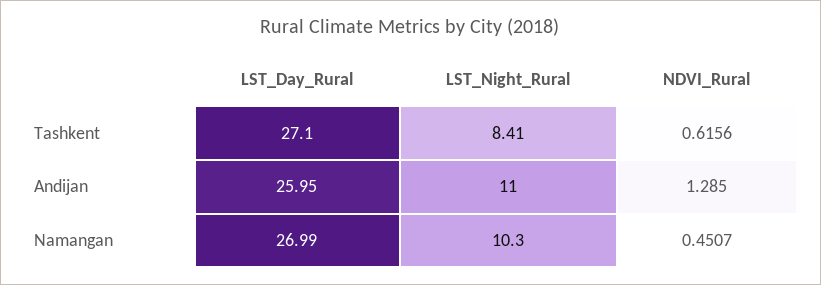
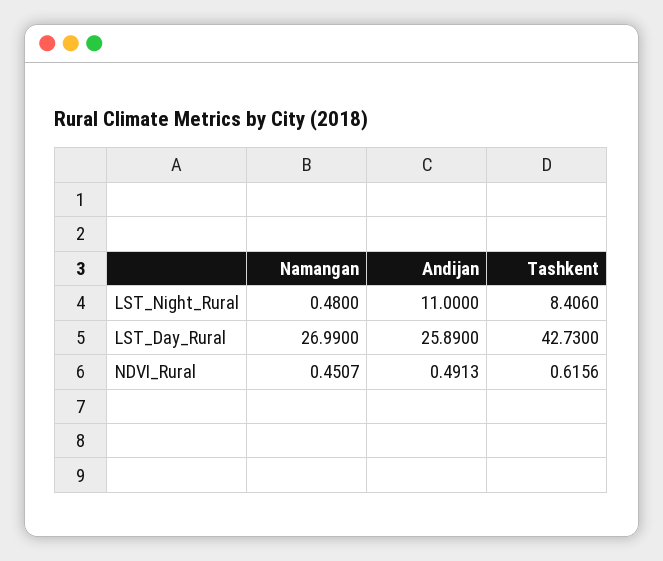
LST_Day_Rural, Tashkent: 27.1 -> 42.73
LST_Night_Rural, Tashkent: 8.41 -> 8.406
LST_Day_Rural, Andijan: 25.95 -> 25.89
NDVI_Rural, Andijan: 1.285 -> 0.4913
LST_Night_Rural, Namangan: 10.3 -> 0.48

